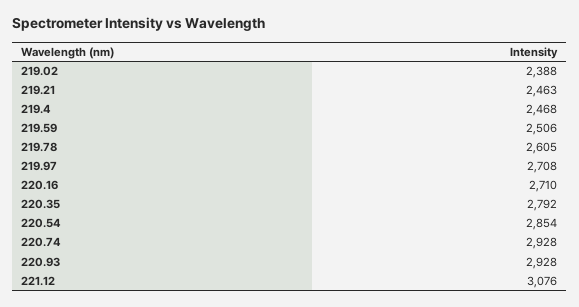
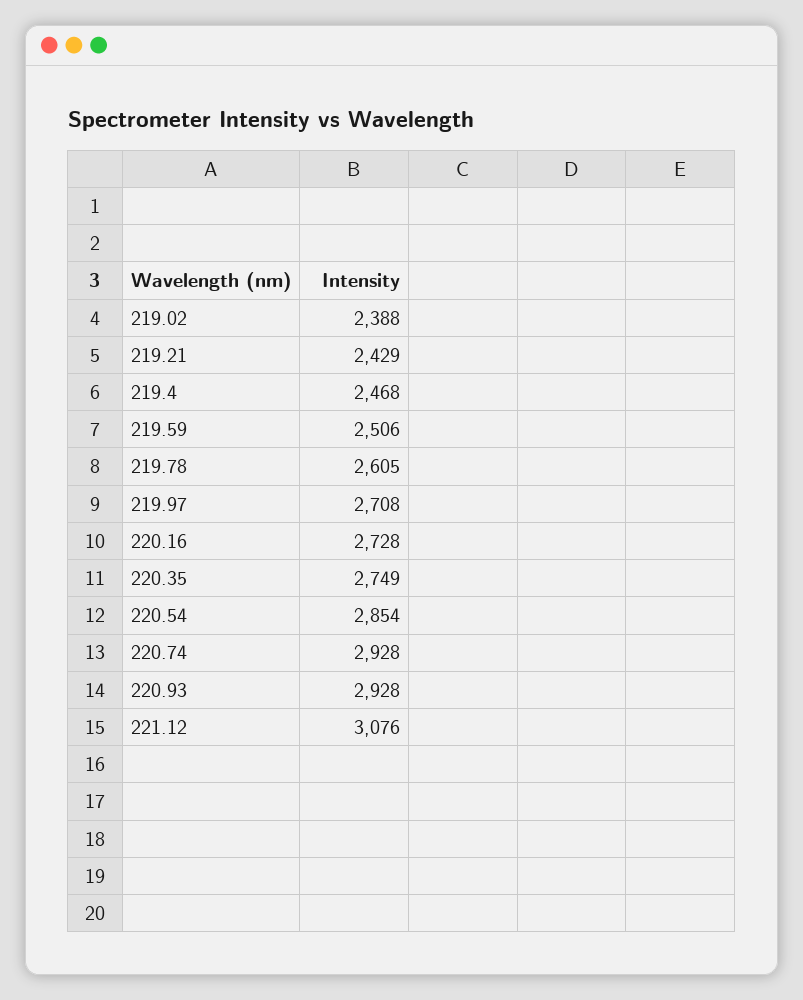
219.21: 2463 -> 2429
220.16: 2710 -> 2728
220.35: 2792 -> 2749

